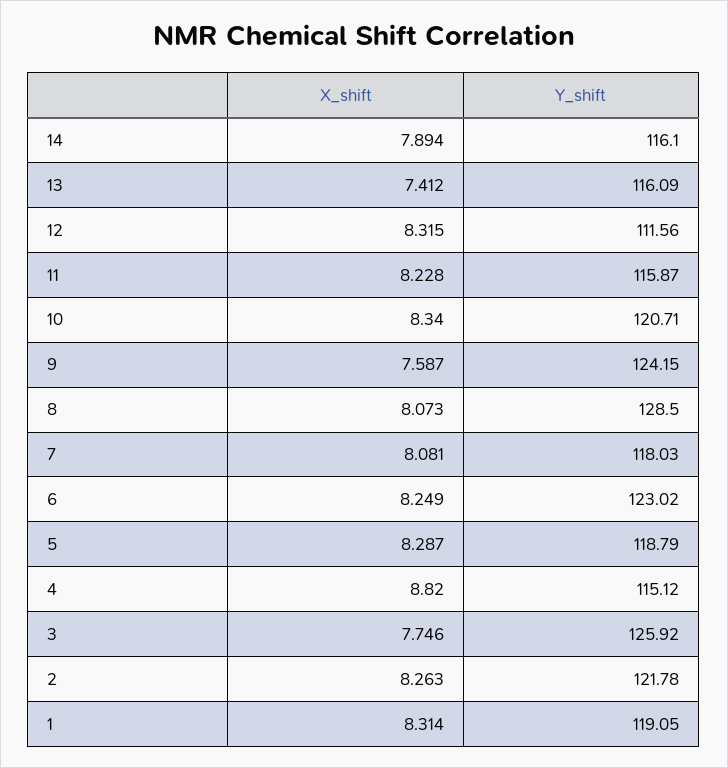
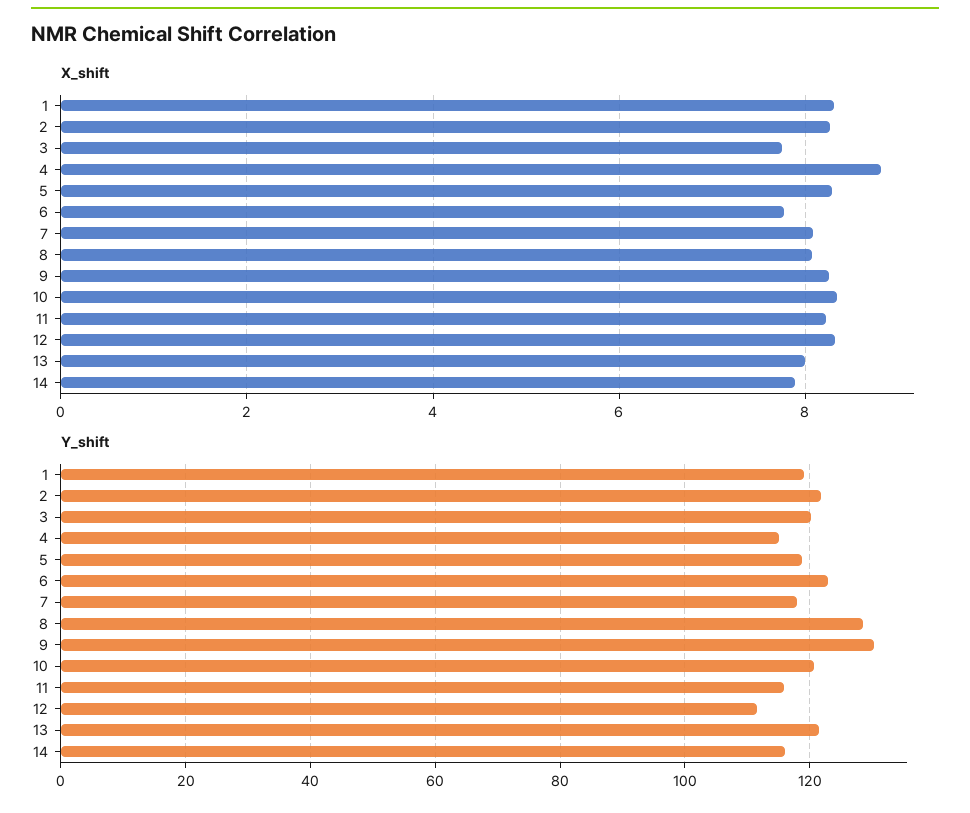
X_shift, 13: 7.412 -> 8
Y_shift, 13: 116.09 -> 122
X_shift, 9: 7.587 -> 8.2
Y_shift, 9: 124.15 -> 130
X_shift, 6: 8.249 -> 7.8
Y_shift, 3: 125.92 -> 120

